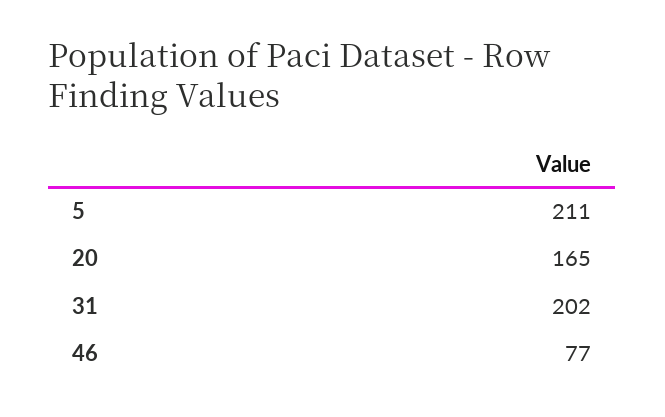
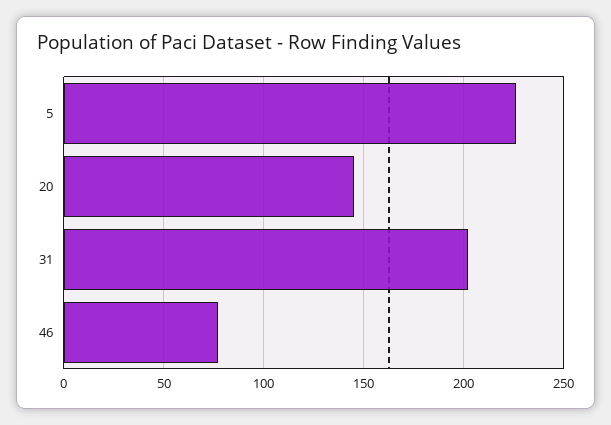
5: 211 -> 225
20: 165 -> 145

